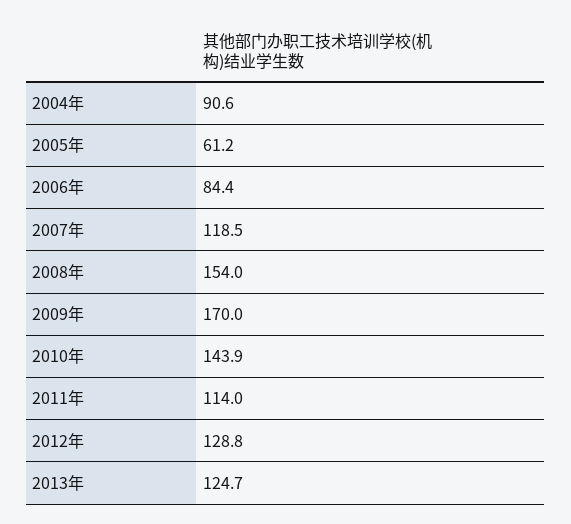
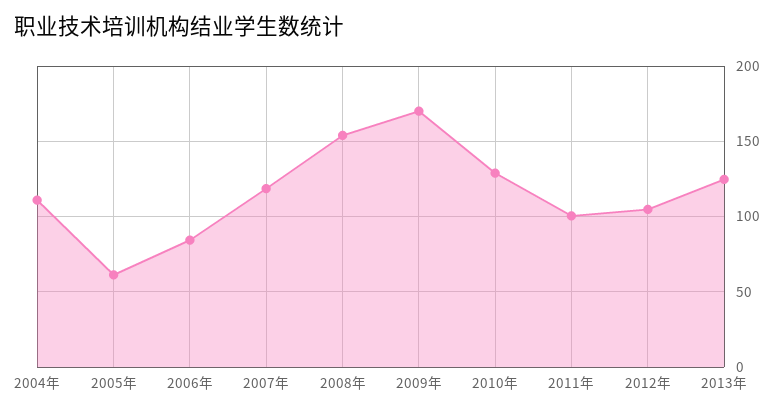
2004年: 90.6 -> 110
2010年: 143.9 -> 130
2011年: 114 -> 100
2012年: 128.8 -> 105

